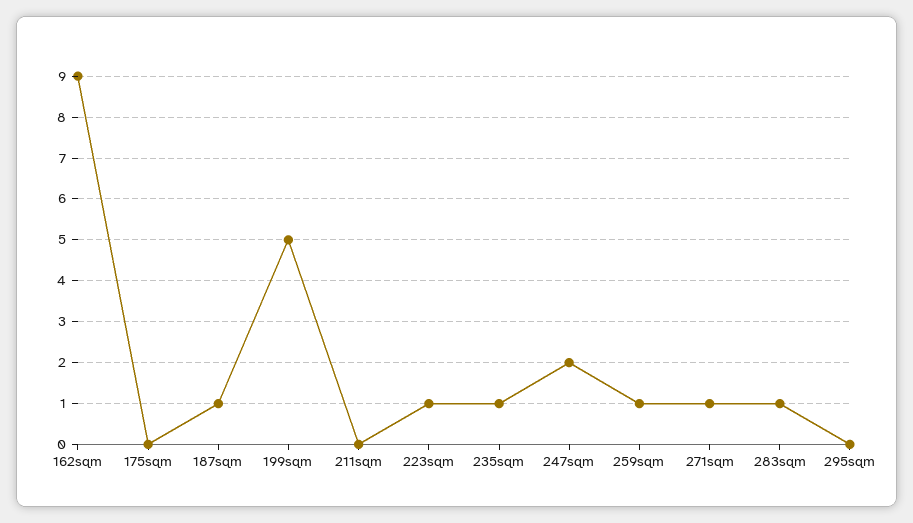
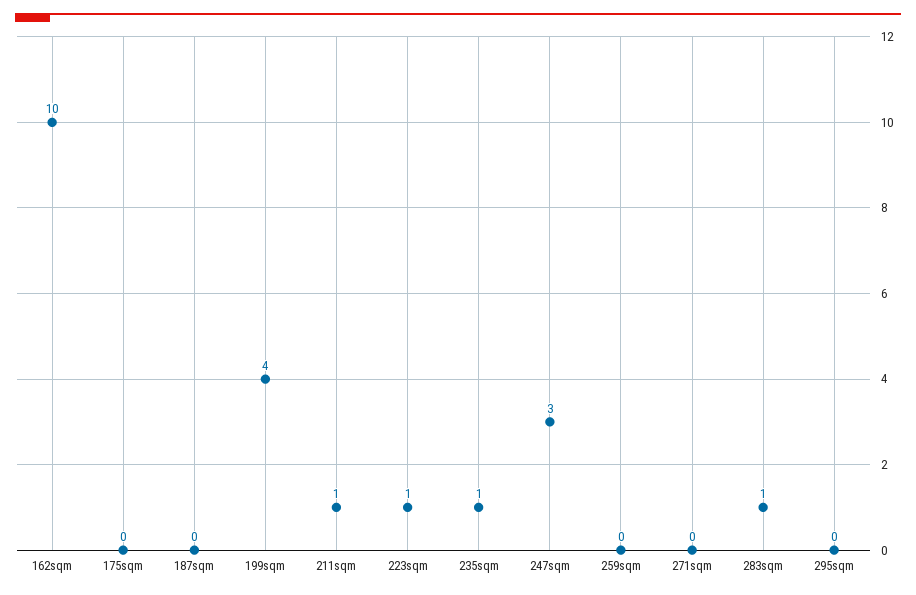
162sqm: 9 -> 10
187sqm: 1 -> 0
199sqm: 5 -> 4
211sqm: 0 -> 1
247sqm: 2 -> 3
259sqm: 1 -> 0
271sqm: 1 -> 0

